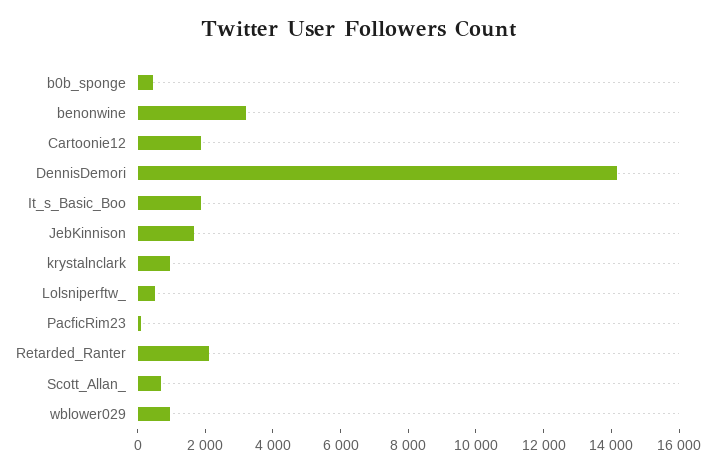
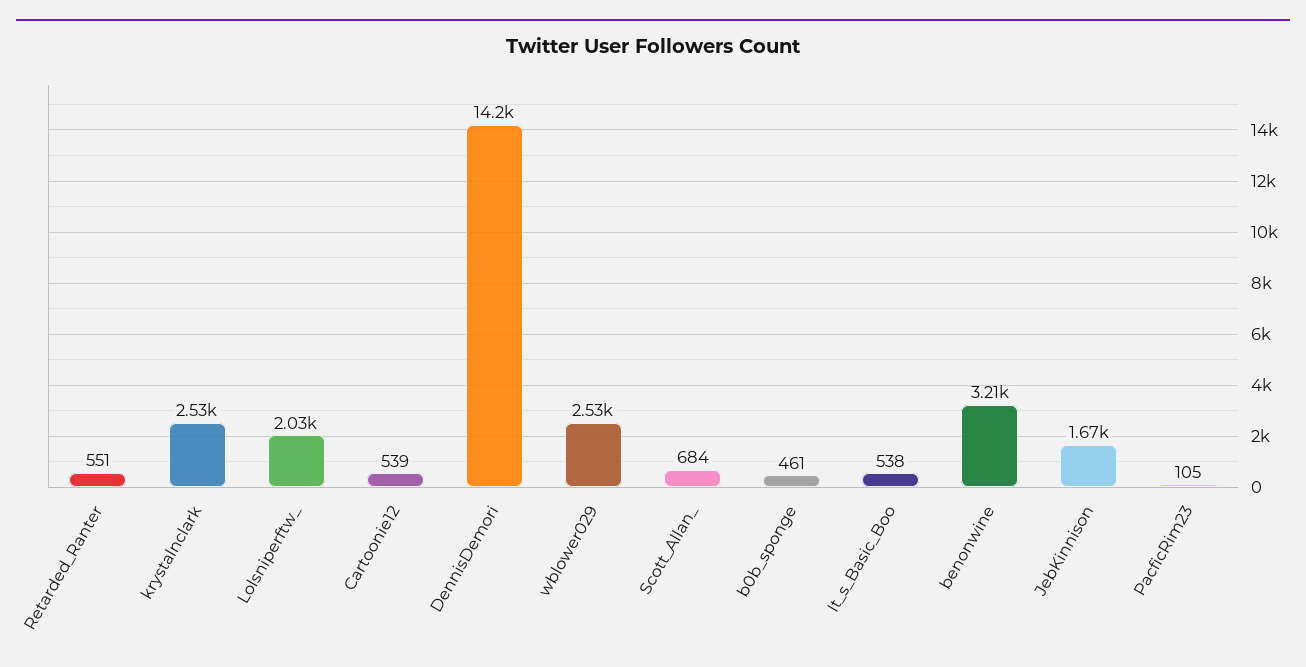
Cartoonie12: 2000 -> 539
It_s_Basic_Boo: 2000 -> 538
krystalnclark: 1000 -> 2530
Lolsniperftw_: 500 -> 2030
Retarded_Ranter: 2000 -> 551
wblower029: 1000 -> 2530

